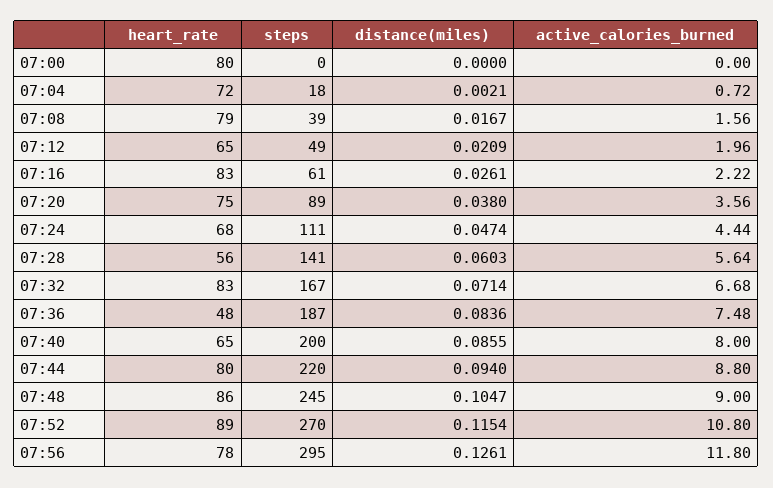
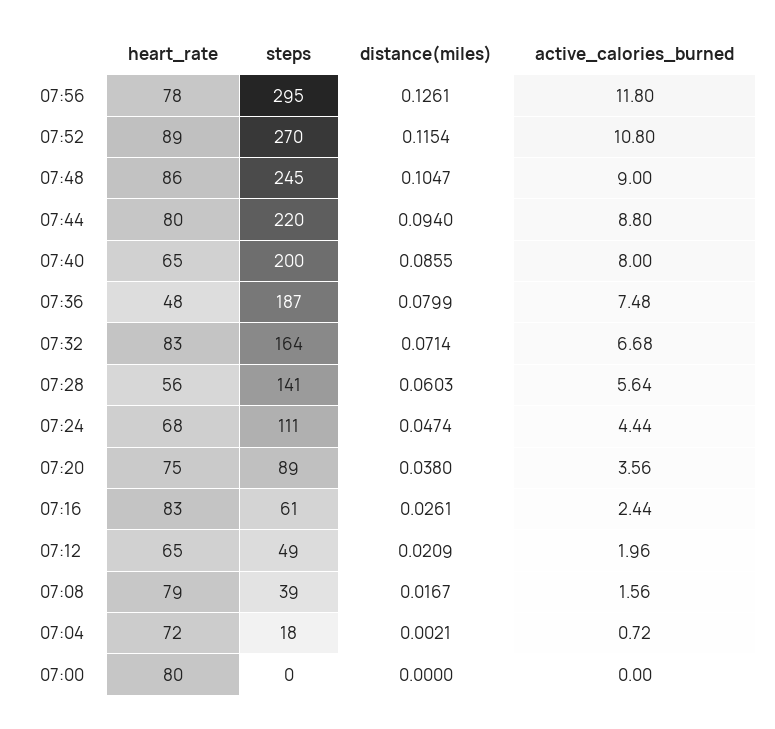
active_calories_burned, 07:16: 2.22 -> 2.44
steps, 07:32: 167 -> 164
distance(miles), 07:36: 0.0836 -> 0.0799

